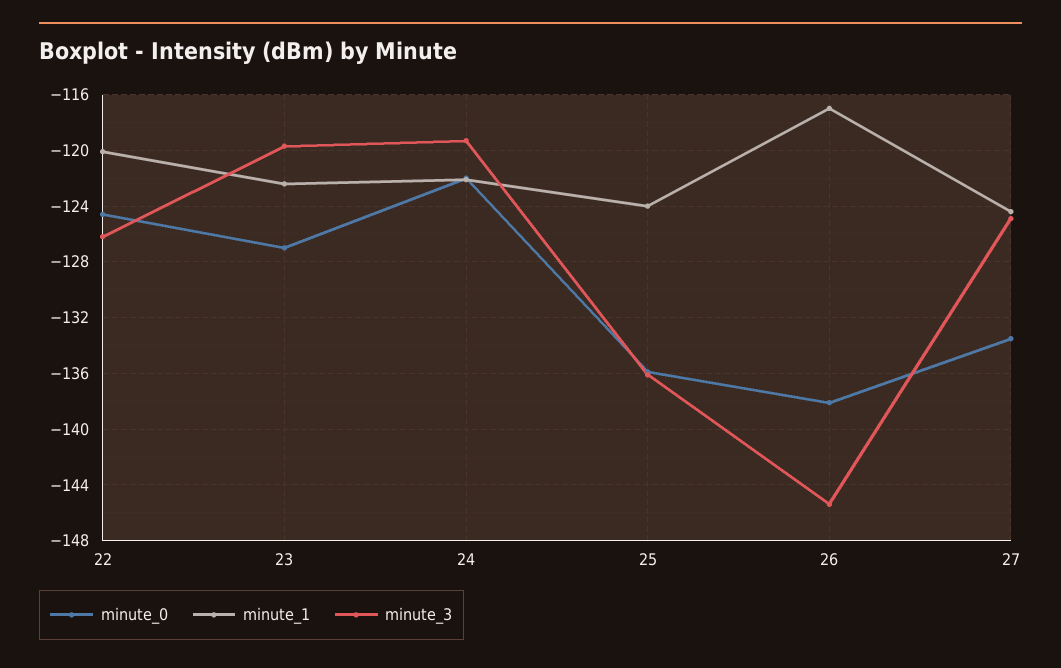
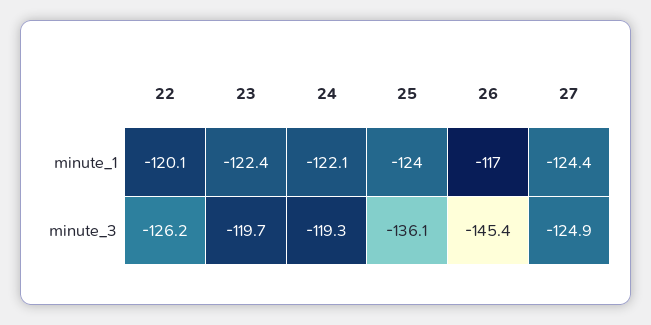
minute_0, 22: -124.5 -> none
minute_0, 23: -127 -> none
minute_0, 24: -122 -> none
minute_0, 25: -136 -> none
minute_0, 26: -138 -> none
minute_0, 27: -133.5 -> none

